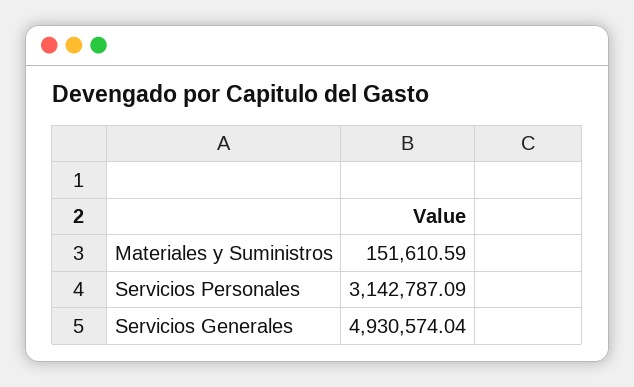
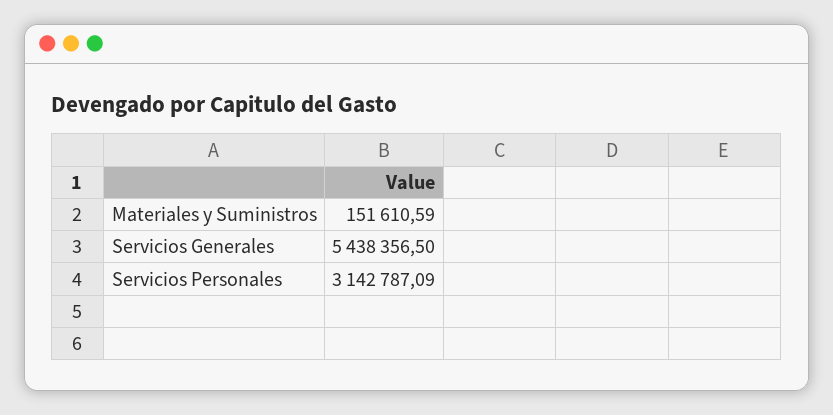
Servicios Generales: 4930574.04 -> 5438356.5

